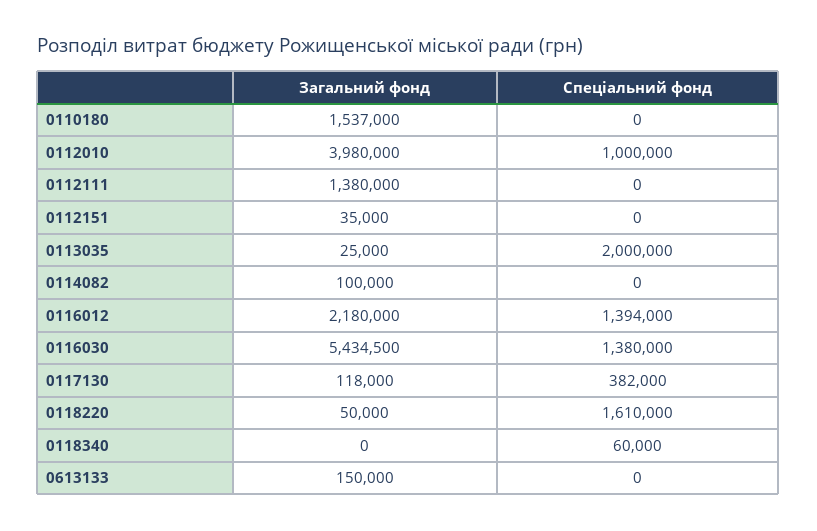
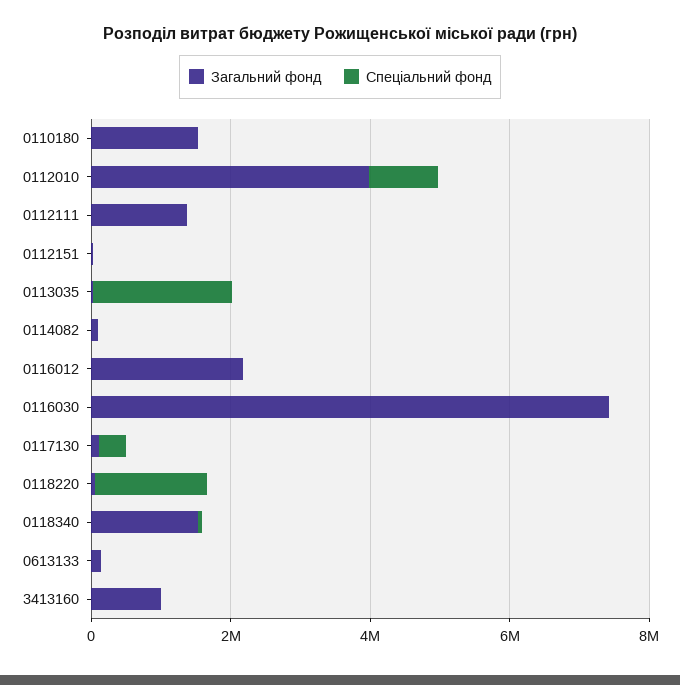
Спеціальний фонд, 0116012: 1394000 -> 0
Загальний фонд, 0116030: 5434500 -> 7500000
Спеціальний фонд, 0116030: 1380000 -> 0
Загальний фонд, 0118340: 0 -> 1500000
Загальний фонд, 3413160: none -> 1000000
Спеціальний фонд, 3413160: none -> 0

